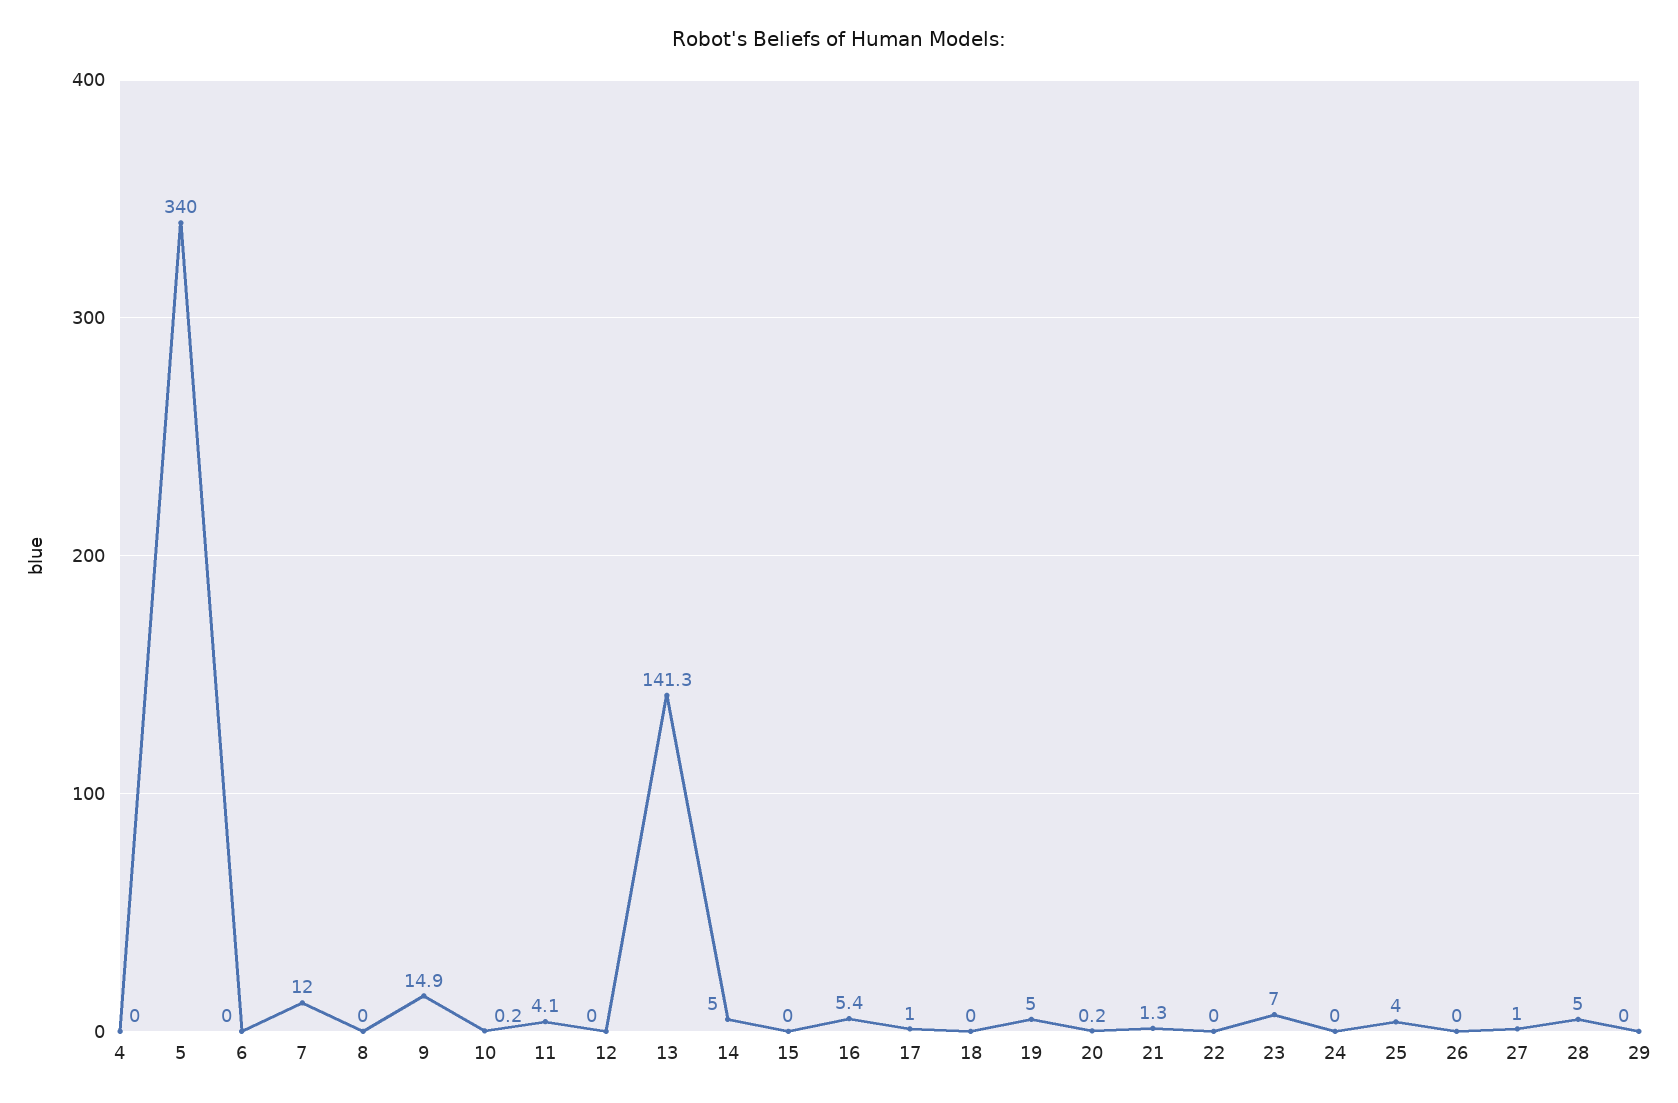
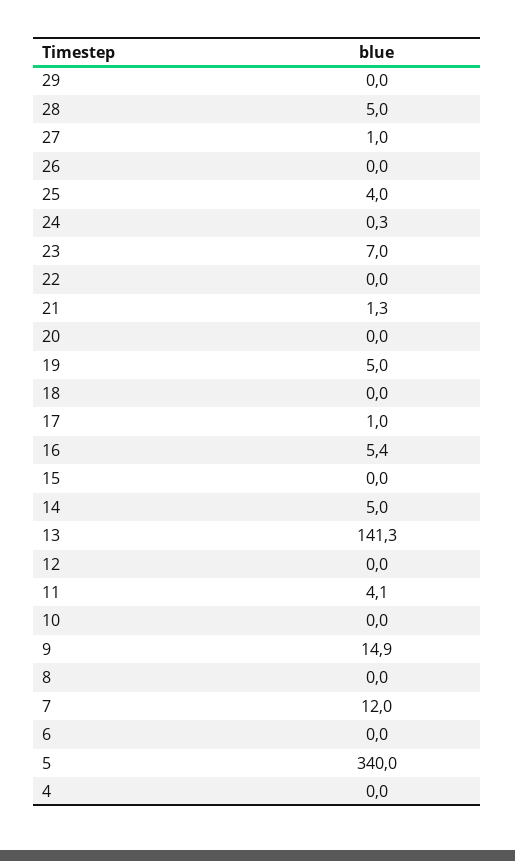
10: 0.2 -> 0
20: 0.2 -> 0
24: 0 -> 0.3

